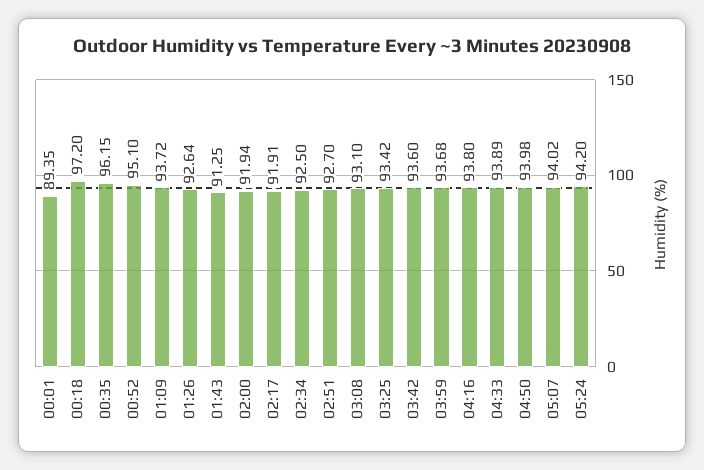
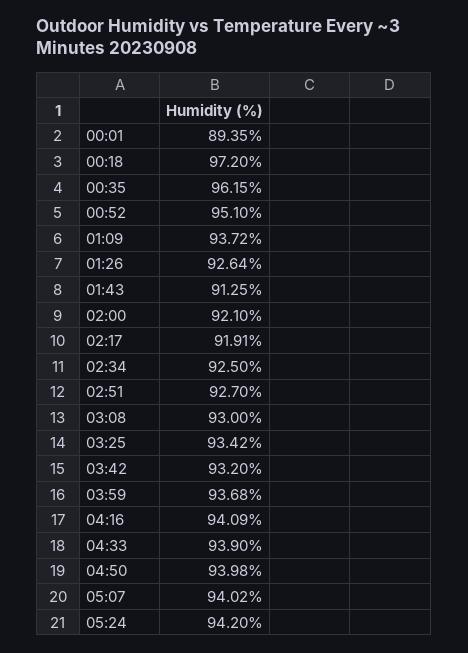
02:00: 91.94 -> 92.1
03:08: 93.1 -> 93
03:42: 93.6 -> 93.2
04:16: 93.8 -> 94.09
04:33: 93.89 -> 93.9

